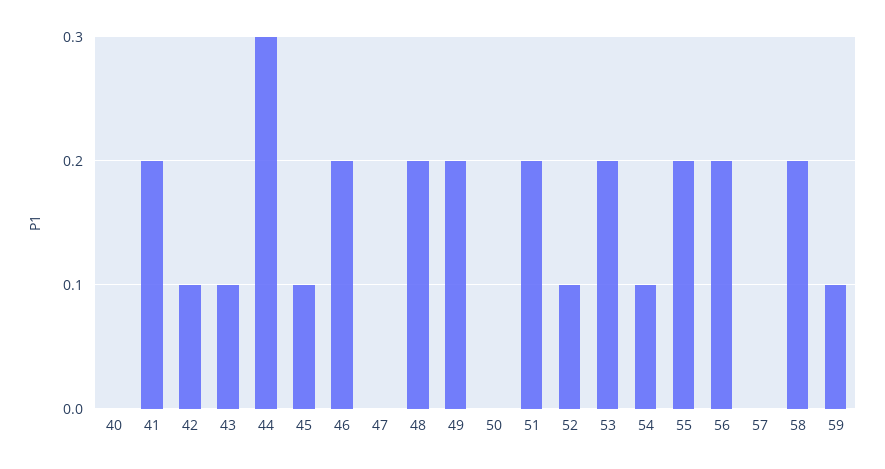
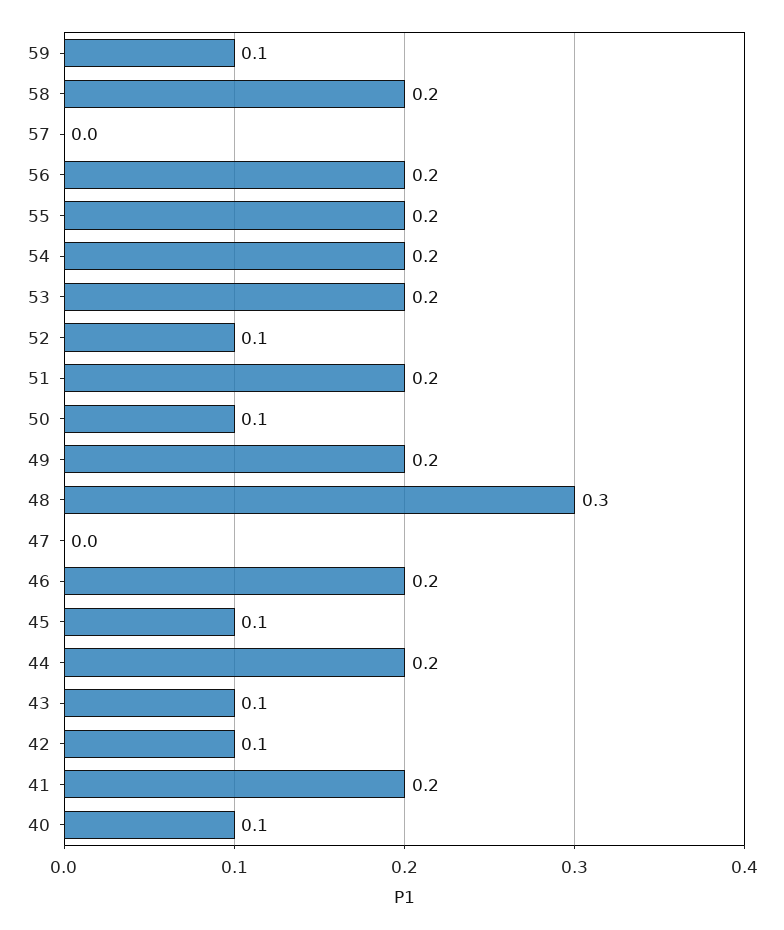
40: 0 -> 0.1
44: 0.3 -> 0.2
48: 0.2 -> 0.3
50: 0 -> 0.1
54: 0.1 -> 0.2

